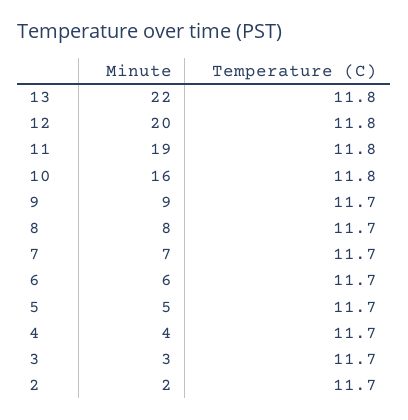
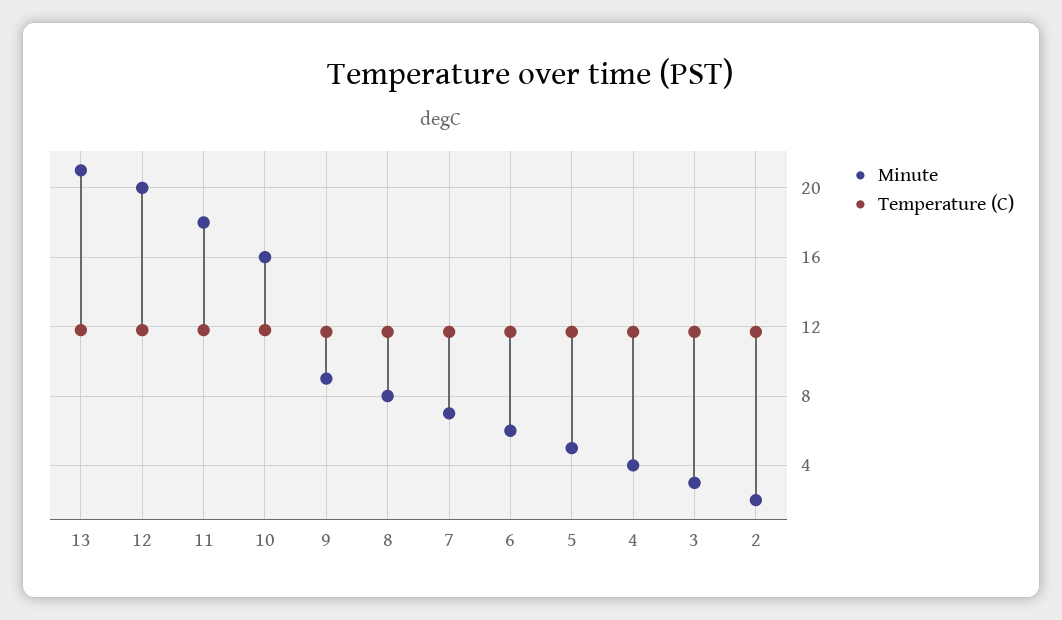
Minute, 13: 22 -> 21
Minute, 11: 19 -> 18

